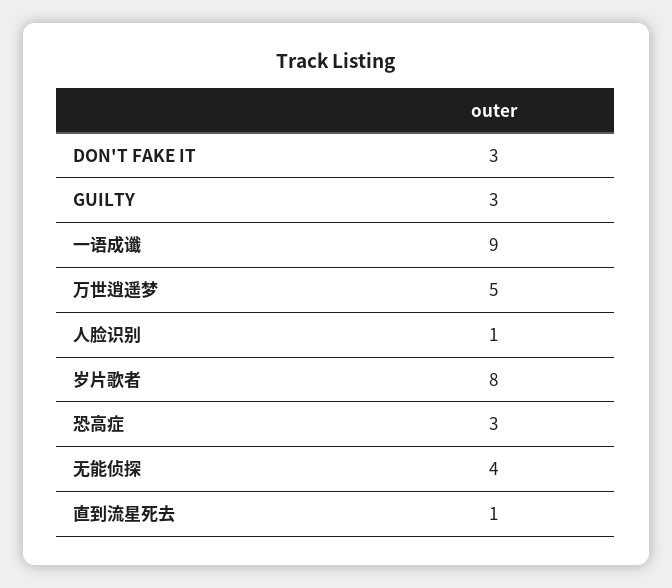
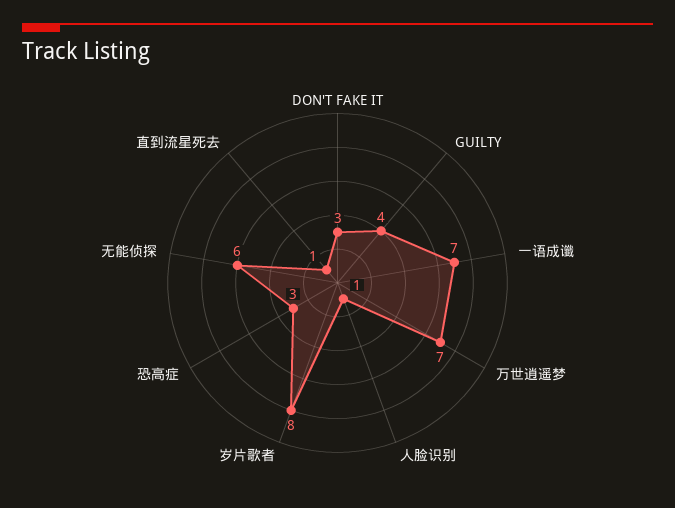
GUILTY: 3 -> 4
一语成谶: 9 -> 7
万世逍遥梦: 5 -> 7
无能侦探: 4 -> 6

